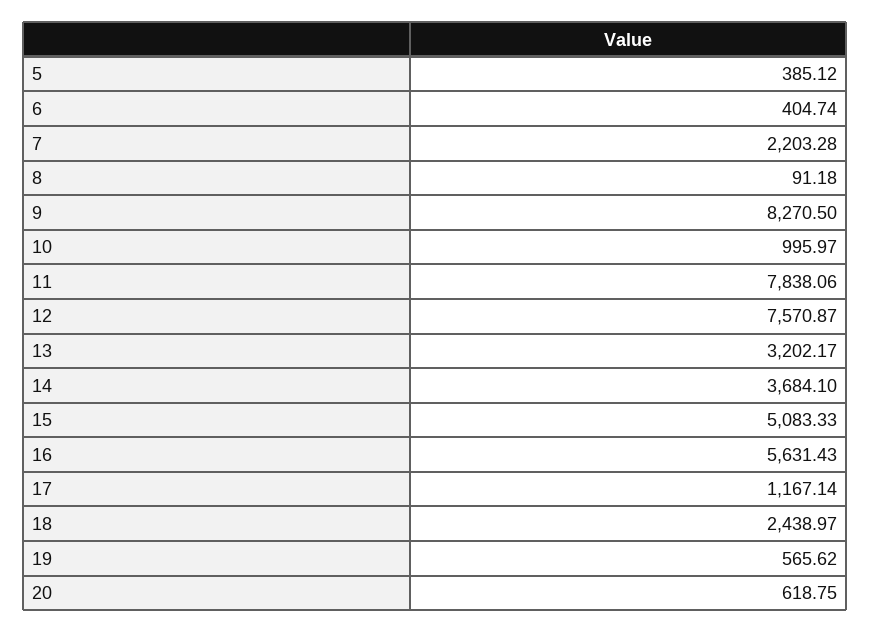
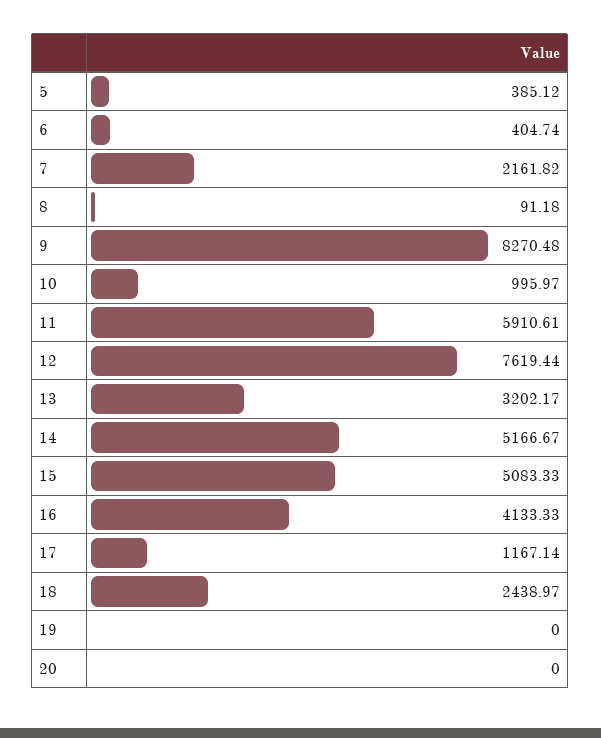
7: 2203.28 -> 2161.82
9: 8270.5 -> 8270.48
11: 7838.06 -> 5910.61
12: 7570.87 -> 7619.44
14: 3684.1 -> 5166.67
16: 5631.43 -> 4133.33
19: 565.62 -> 0
20: 618.75 -> 0

